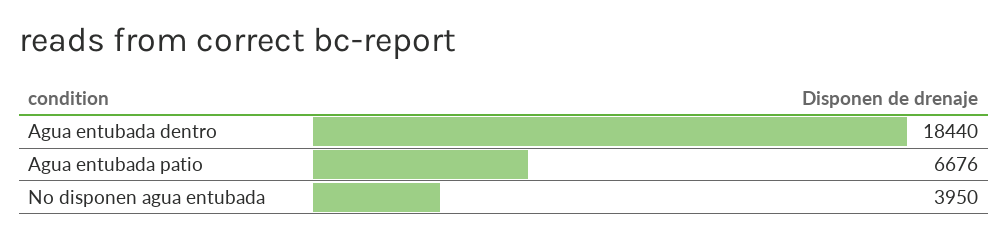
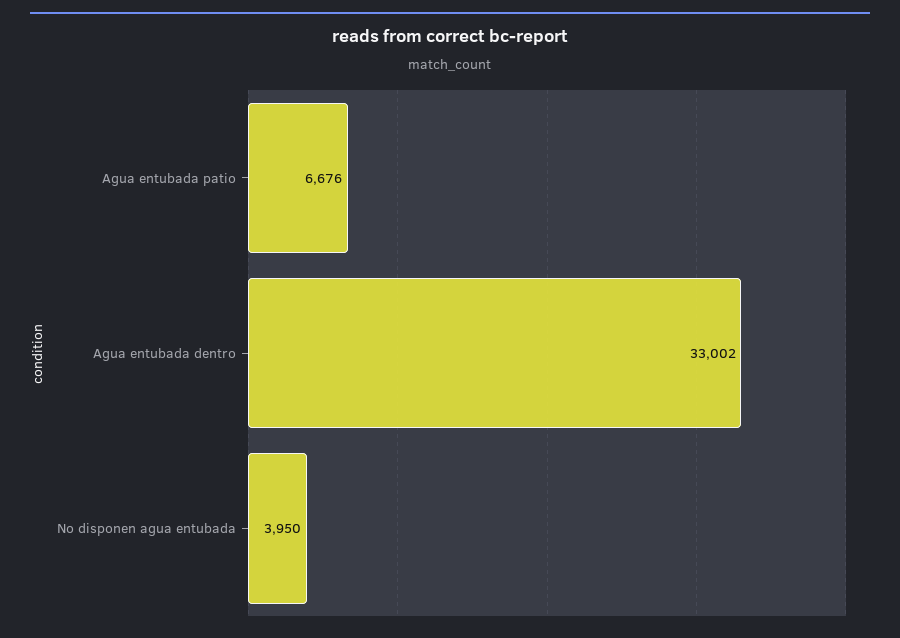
Agua entubada dentro: 18440 -> 33002

